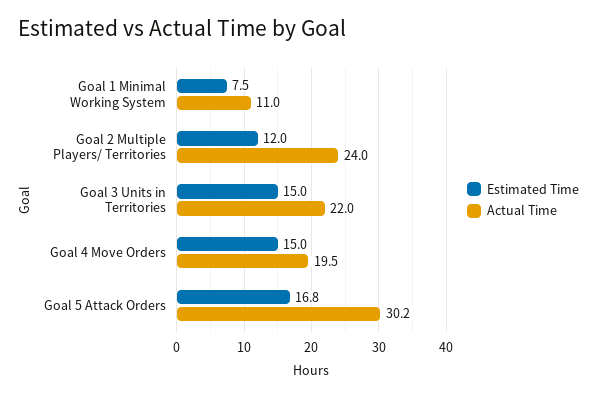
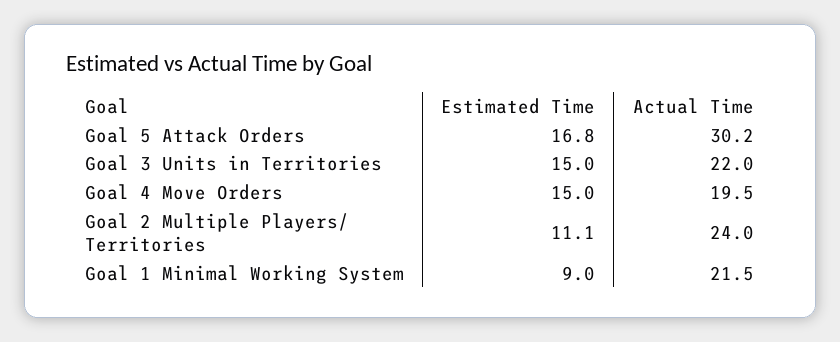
Estimated Time, Goal 1 Minimal Working System: 7.5 -> 9
Actual Time, Goal 1 Minimal Working System: 11 -> 21.5
Estimated Time, Goal 2 Multiple Players/ Territories: 12 -> 11.1

